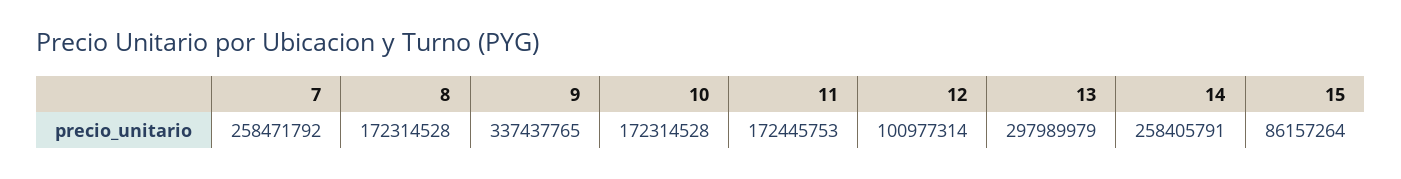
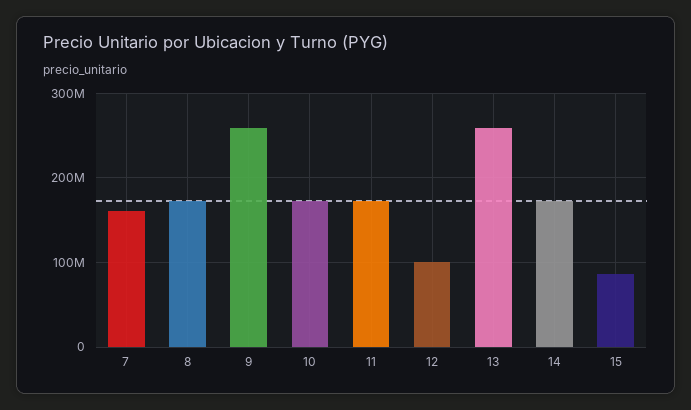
7: 258471792 -> 160000000
9: 337437765 -> 260000000
13: 297989979 -> 260000000
14: 258405791 -> 170000000

